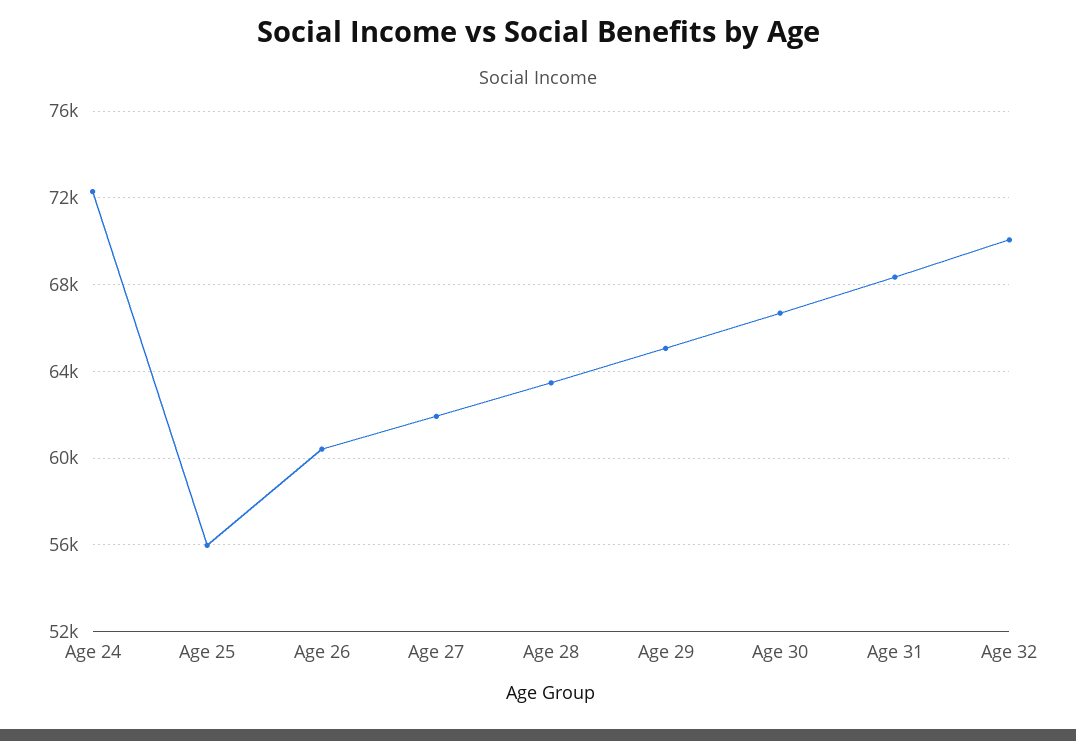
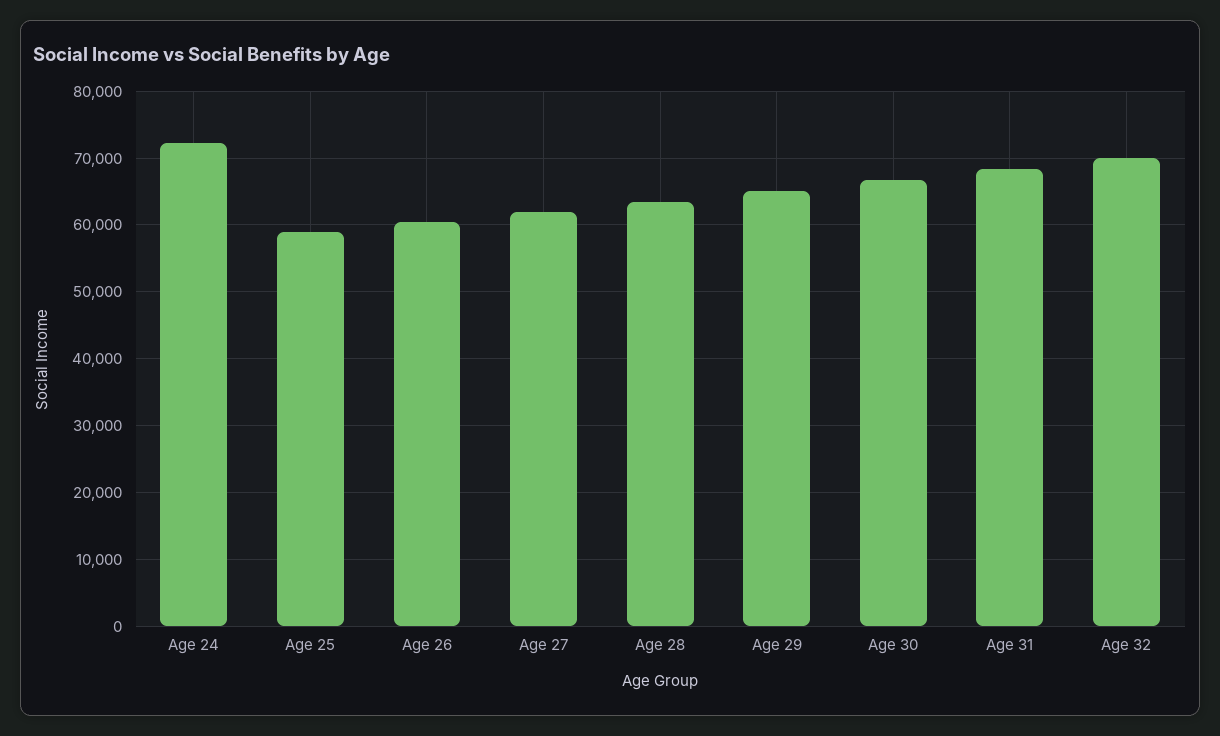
Age 25: 56000 -> 59000

